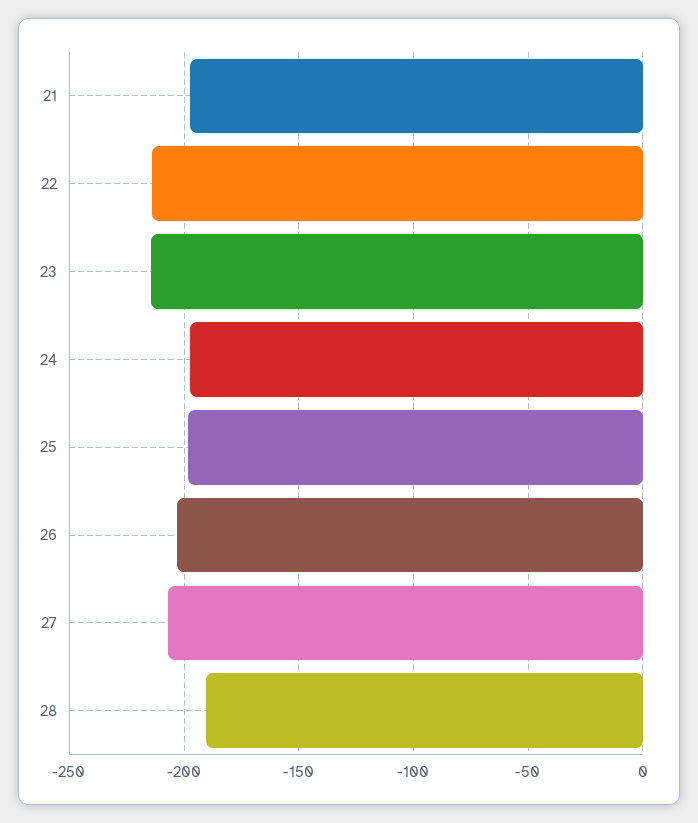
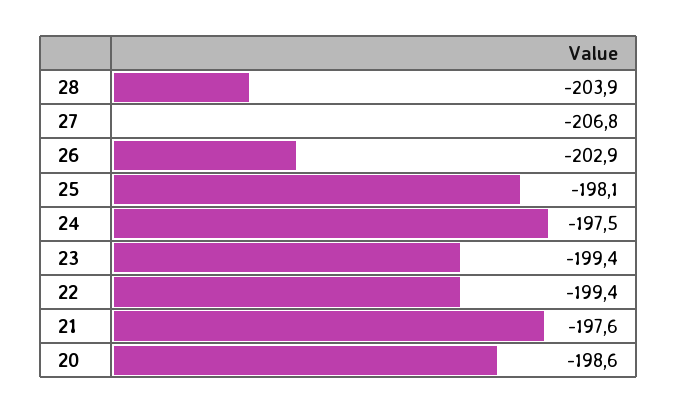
22: -215 -> -199.4
23: -215 -> -199.4
28: -190 -> -203.9
20: none -> -198.6

